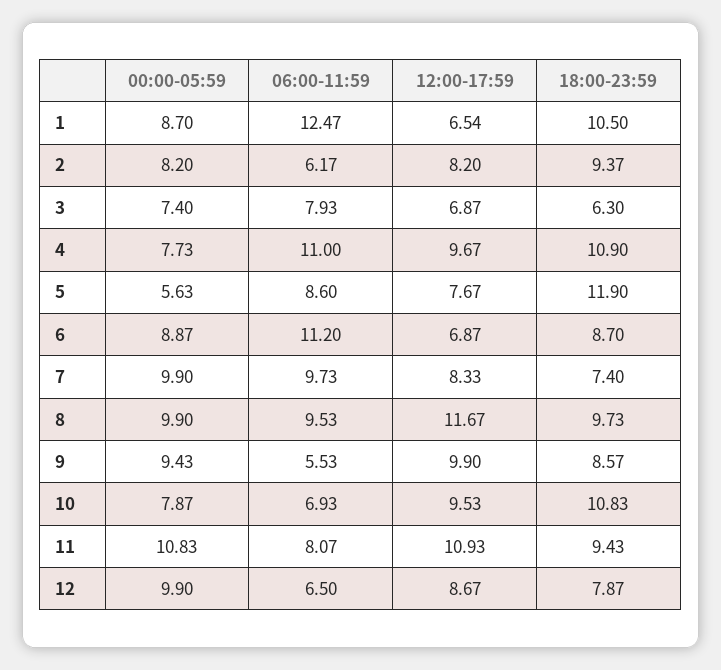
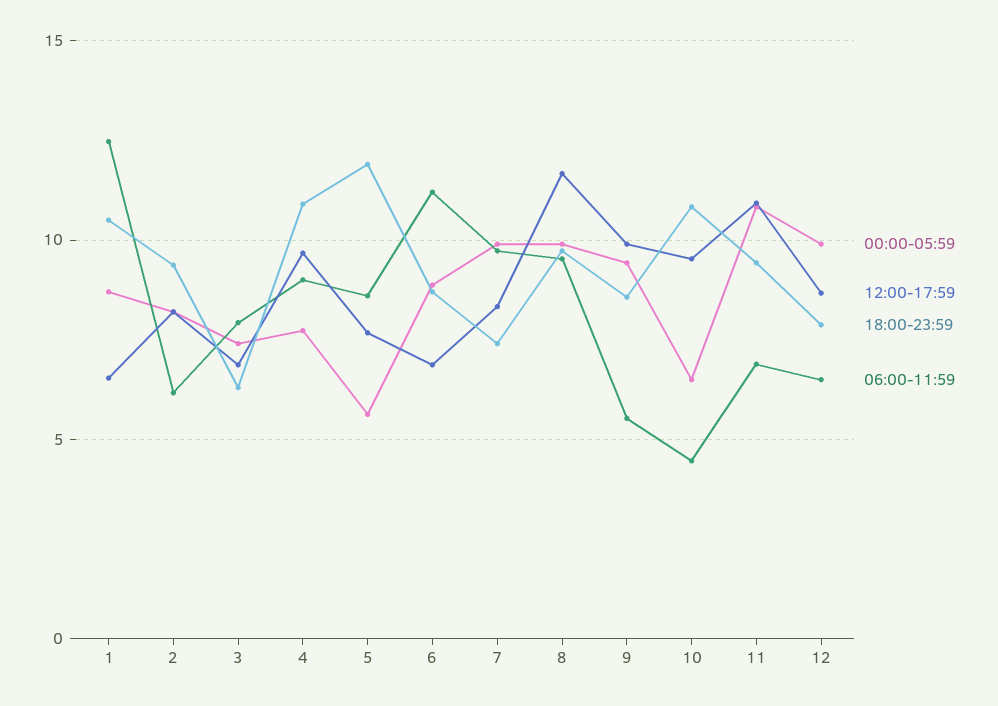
06:00-11:59, 4: 11 -> 9
00:00-05:59, 10: 7.87 -> 6.5
06:00-11:59, 10: 6.93 -> 4.5
06:00-11:59, 11: 8.07 -> 7

